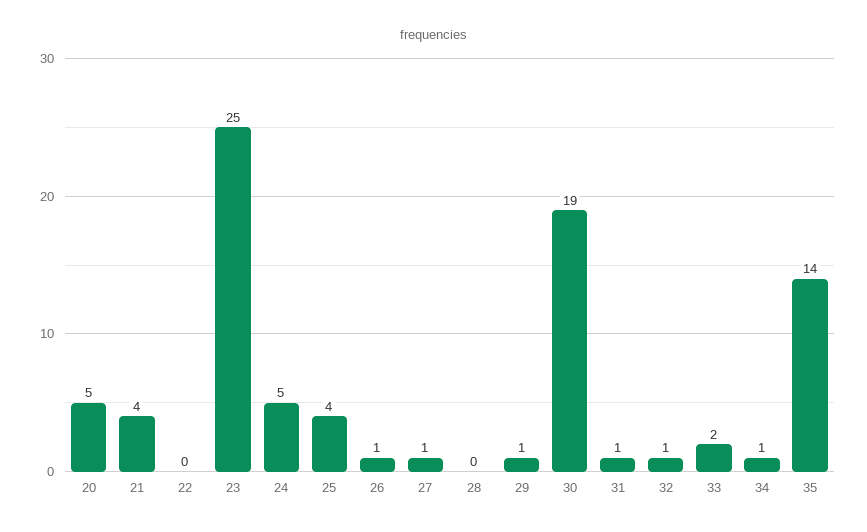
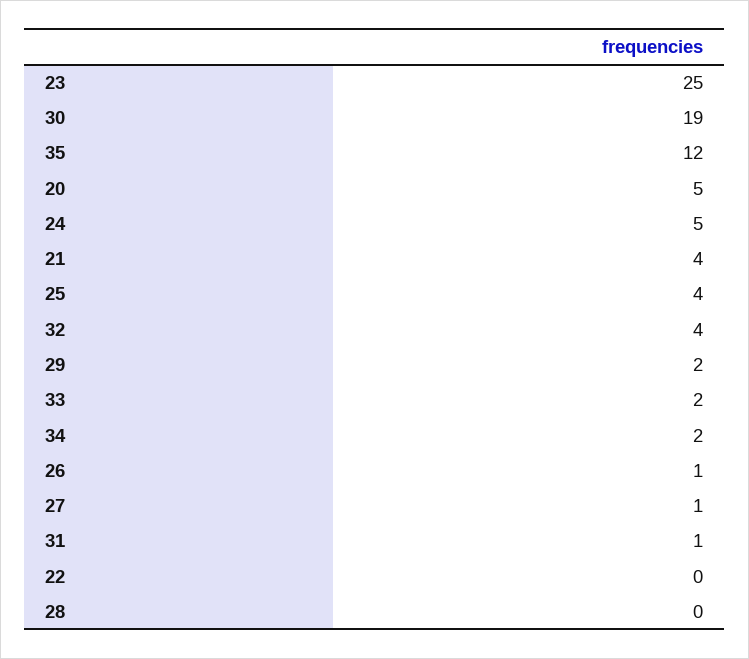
29: 1 -> 2
32: 1 -> 4
34: 1 -> 2
35: 14 -> 12

